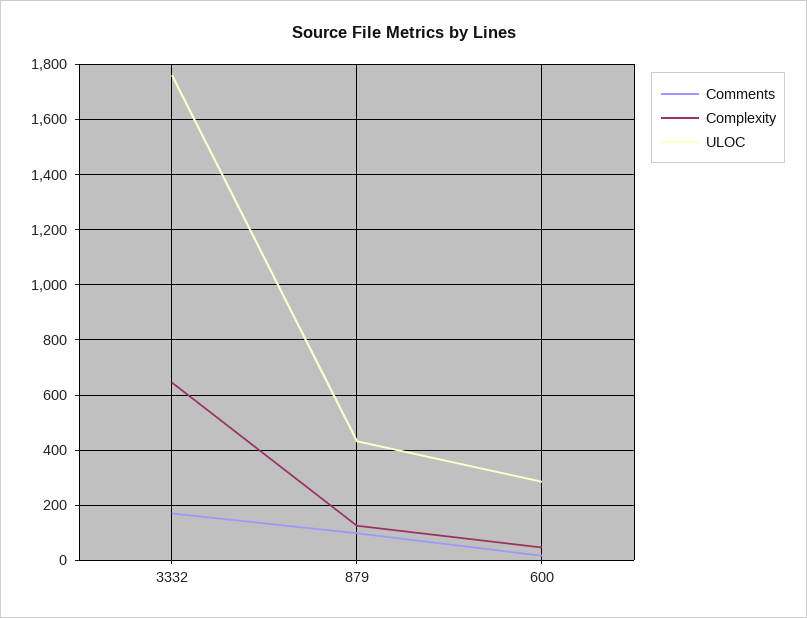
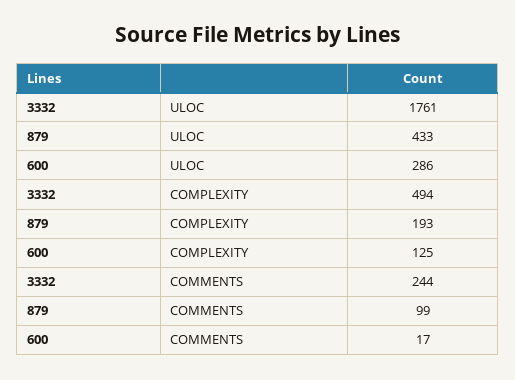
Comments, 3332: 175 -> 244
Complexity, 3332: 650 -> 494
Complexity, 879: 125 -> 193
Complexity, 600: 50 -> 125

